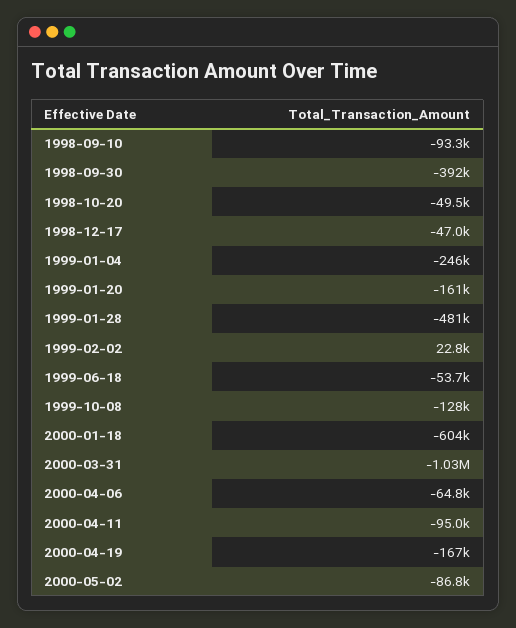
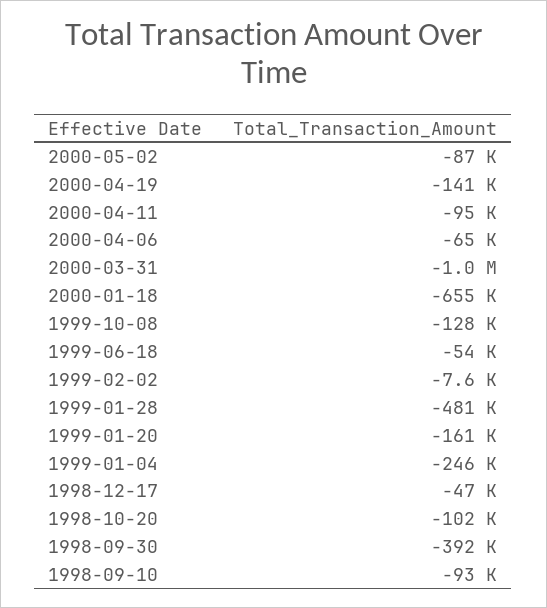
1998-10-20: -49500 -> -102000
1999-02-02: 22800 -> -7600
2000-01-18: -604000 -> -655000
2000-04-19: -167000 -> -141000

